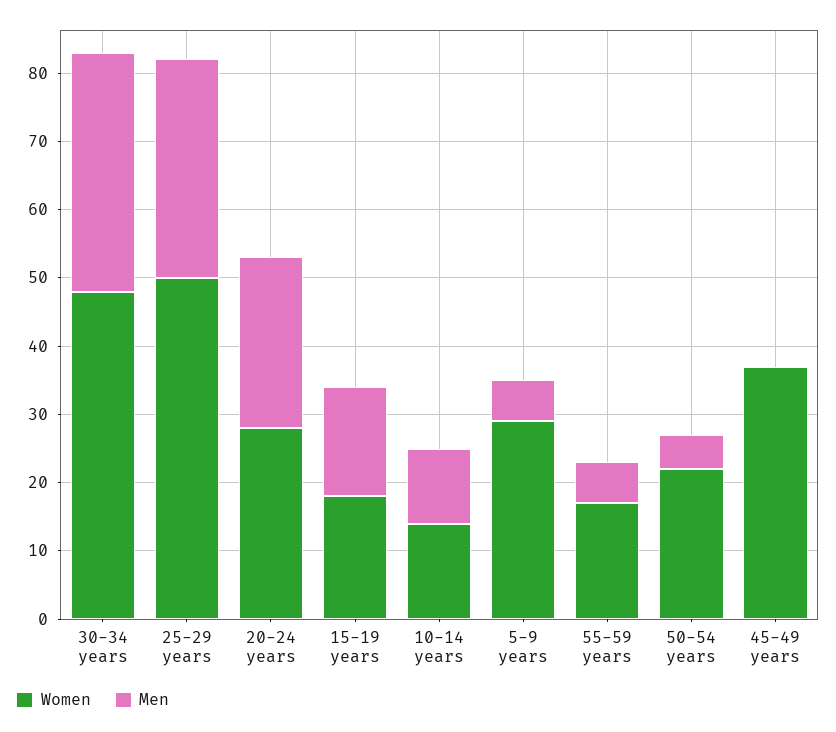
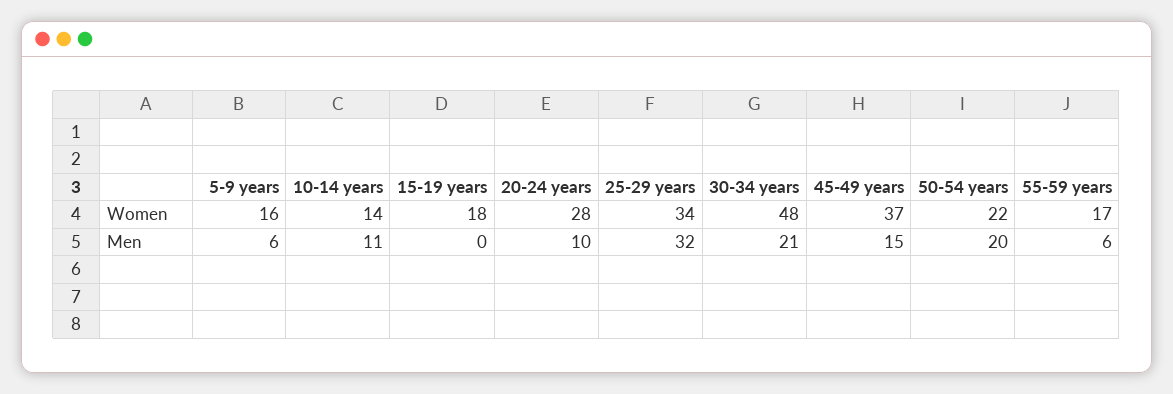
Men, 30-34 years: 35 -> 21
Women, 25-29 years: 50 -> 34
Men, 20-24 years: 25 -> 10
Men, 15-19 years: 15 -> 0
Women, 5-9 years: 30 -> 16
Men, 50-54 years: 5 -> 20
Men, 45-49 years: 0 -> 15

